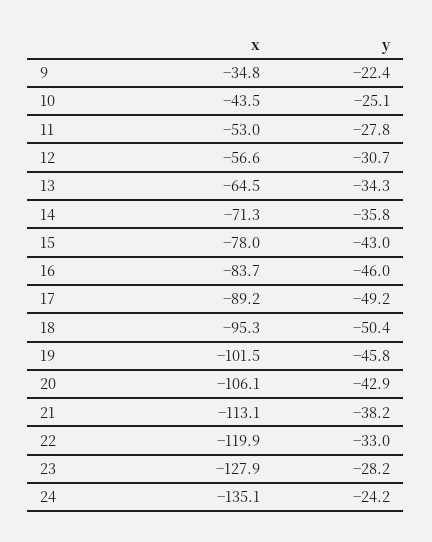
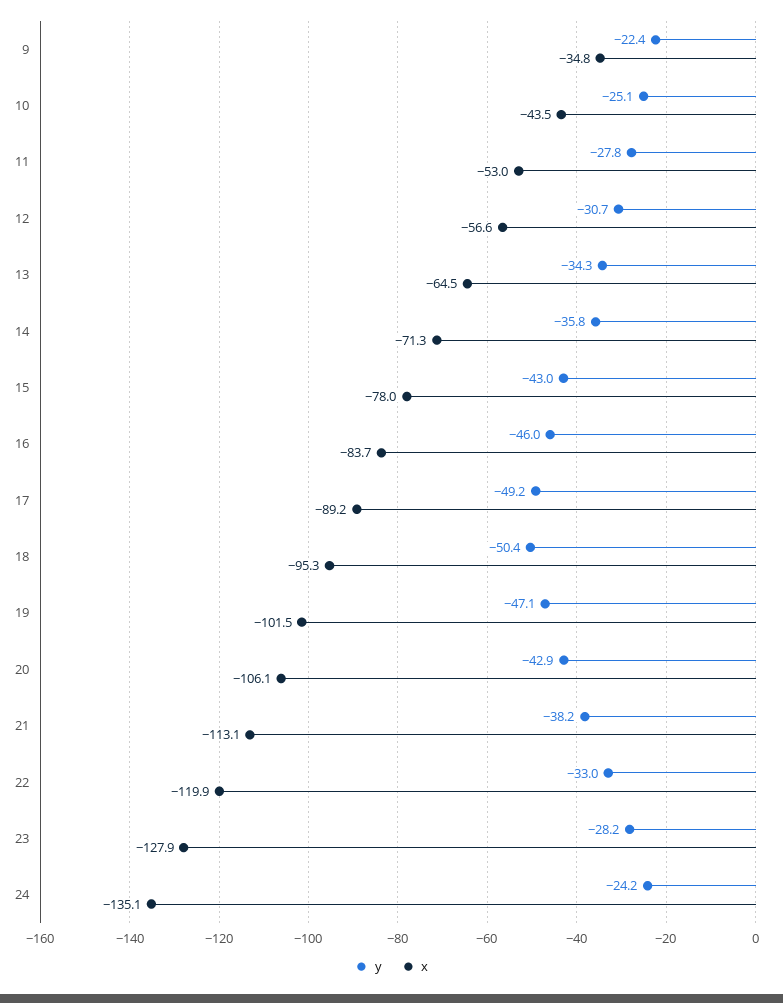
y, 19: -45.8 -> -47.1

